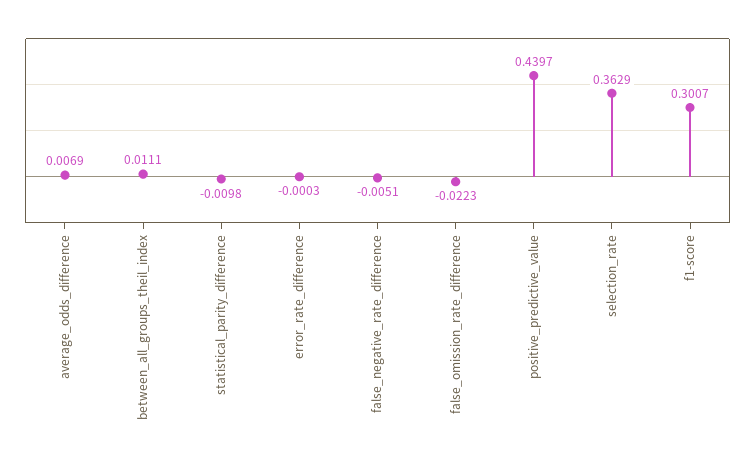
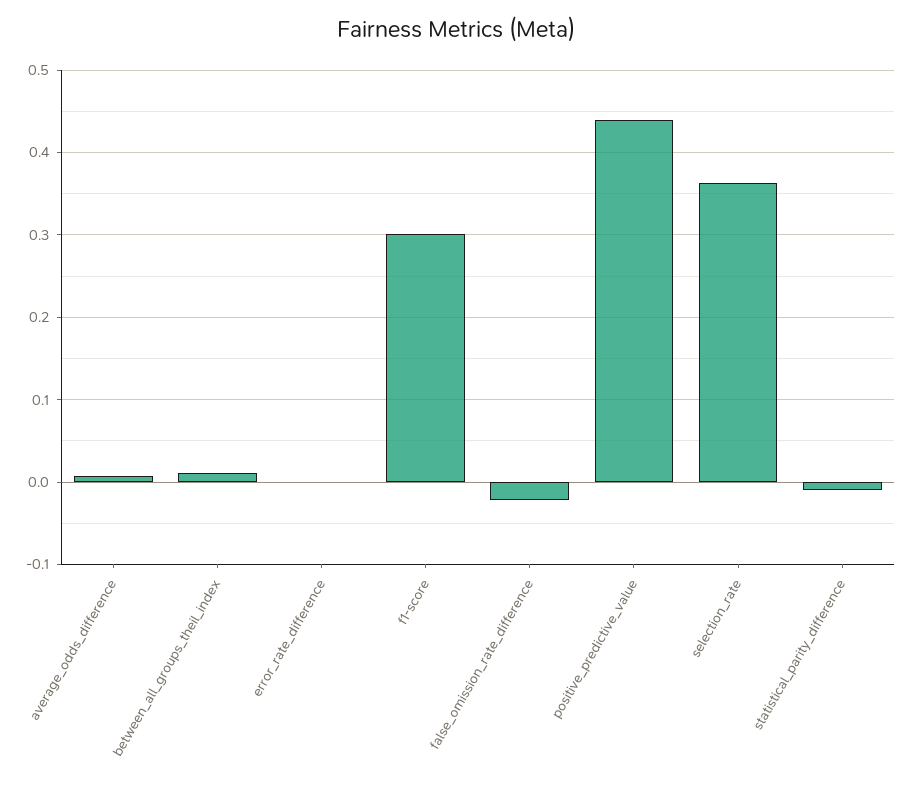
false_negative_rate_difference: -0.0051 -> none

